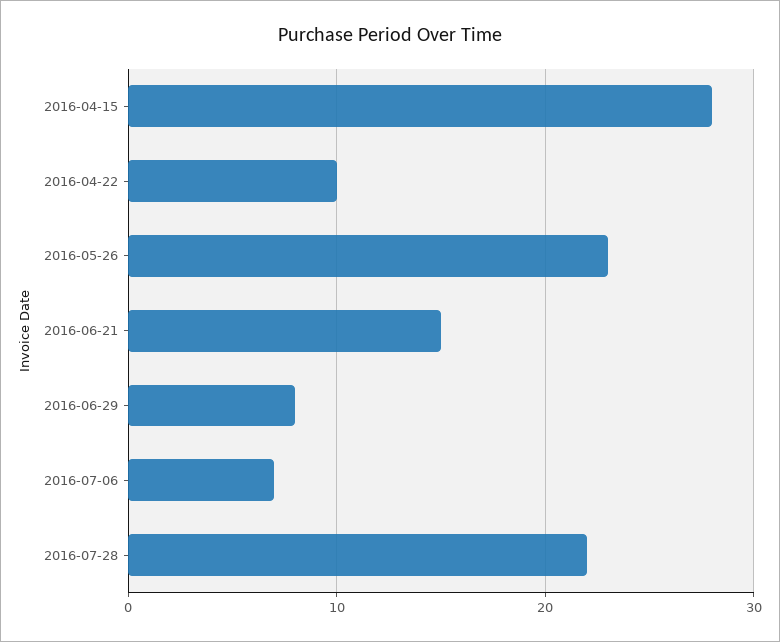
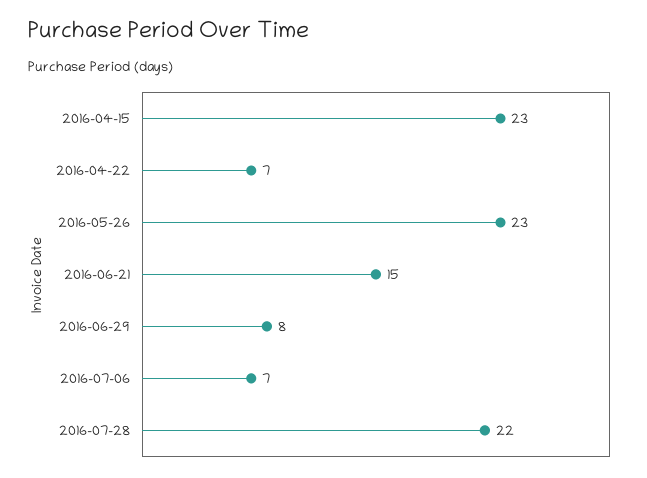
2016-04-15: 28 -> 23
2016-04-22: 10 -> 7

